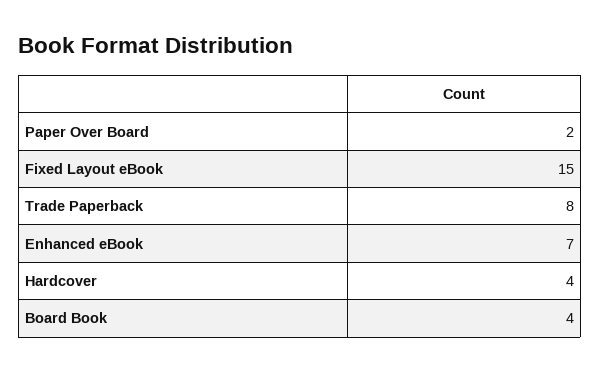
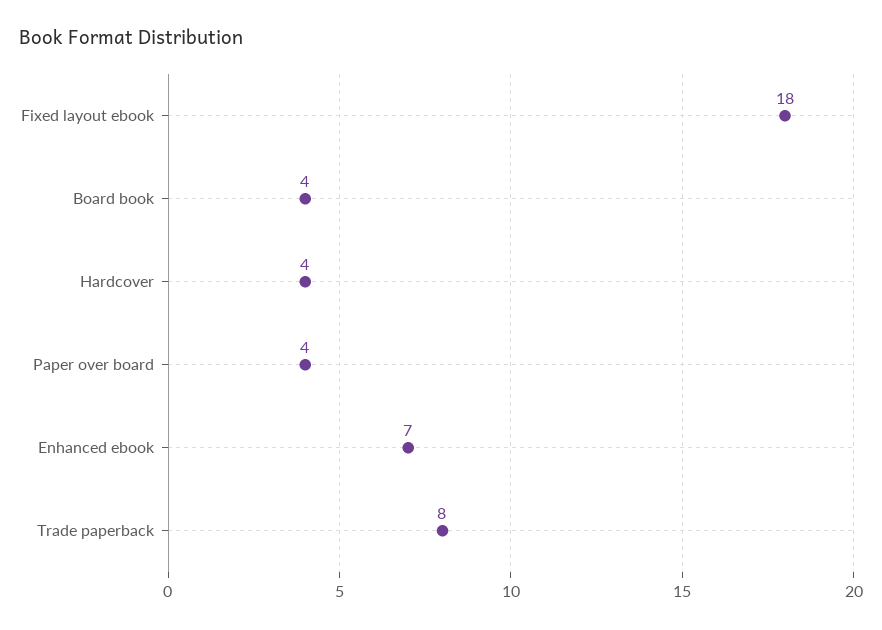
Paper Over Board: 2 -> 4
Fixed Layout eBook: 15 -> 18

